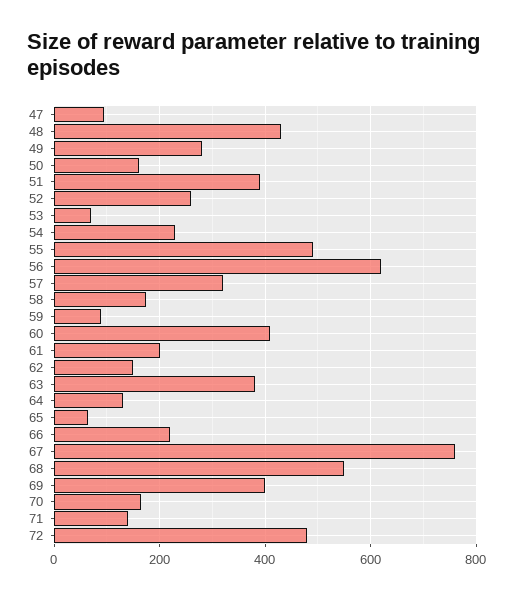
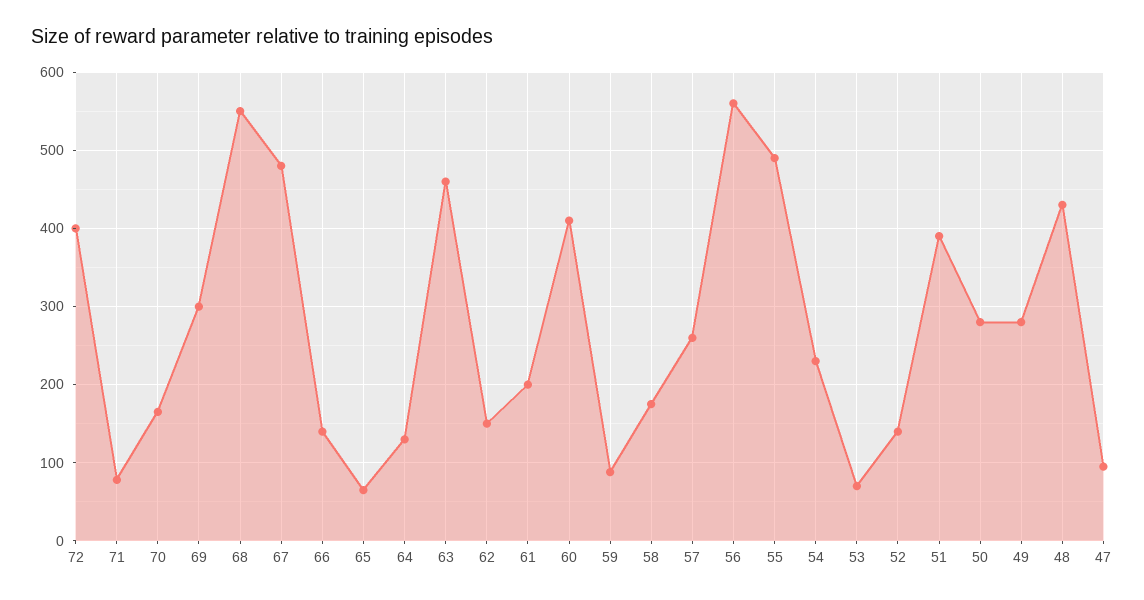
50: 160 -> 280
52: 260 -> 140
56: 620 -> 560
57: 320 -> 260
63: 380 -> 460
66: 220 -> 140
67: 760 -> 480
69: 400 -> 300
71: 140 -> 80
72: 480 -> 400

